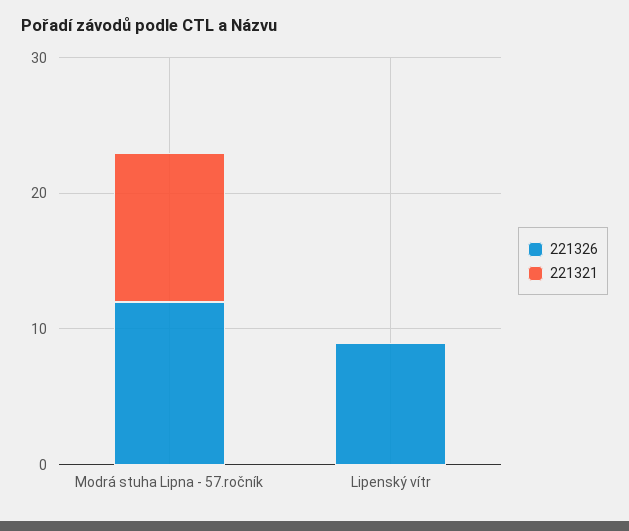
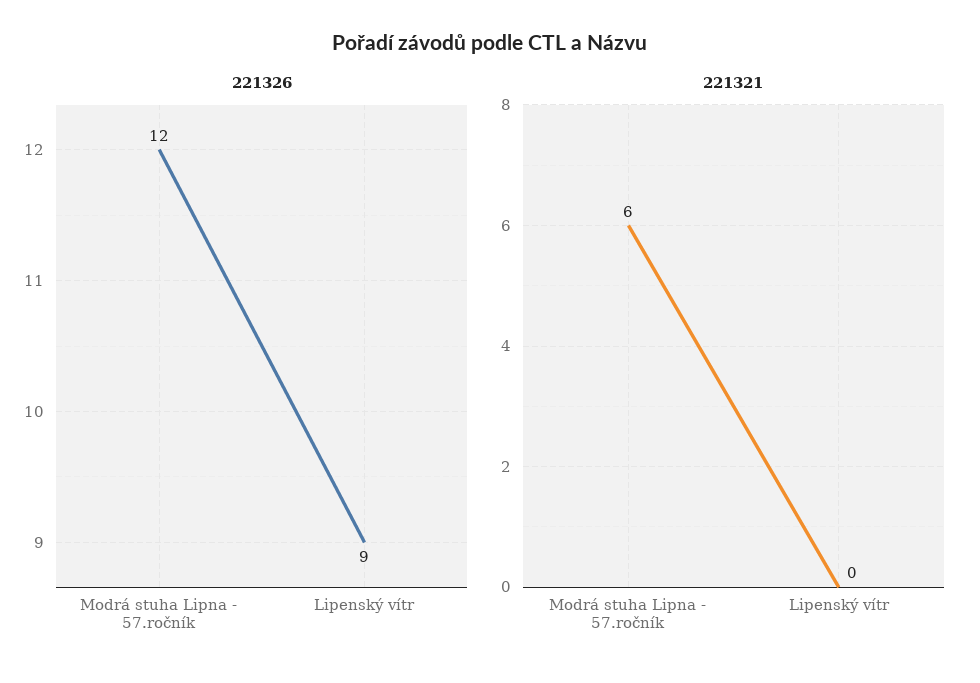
221321, Modrá stuha Lipna - 57.ročník: 11 -> 6

